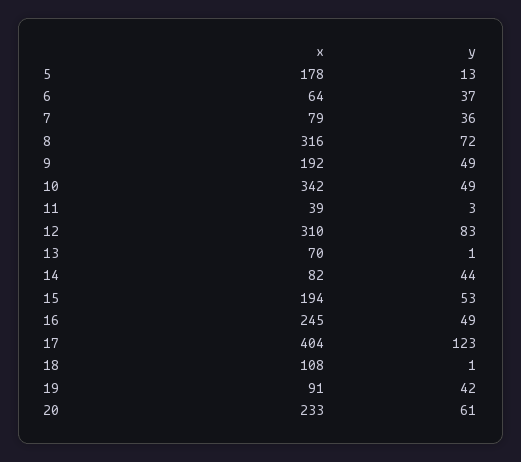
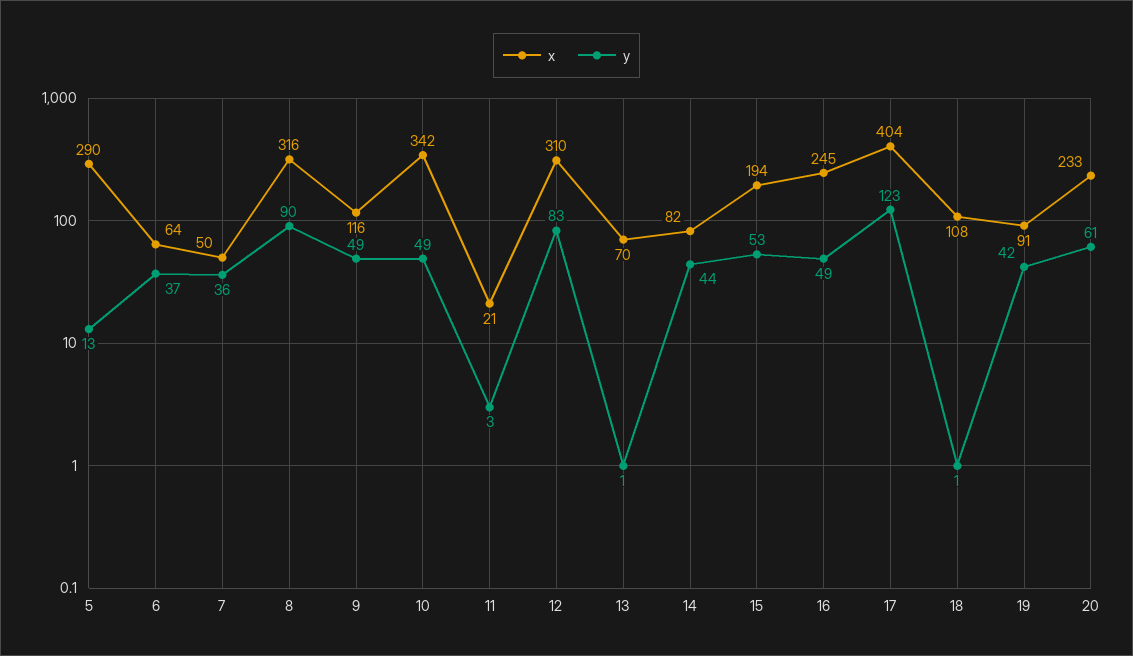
x, 5: 178 -> 290
x, 7: 79 -> 50
y, 8: 72 -> 90
x, 9: 192 -> 116
x, 11: 39 -> 21

